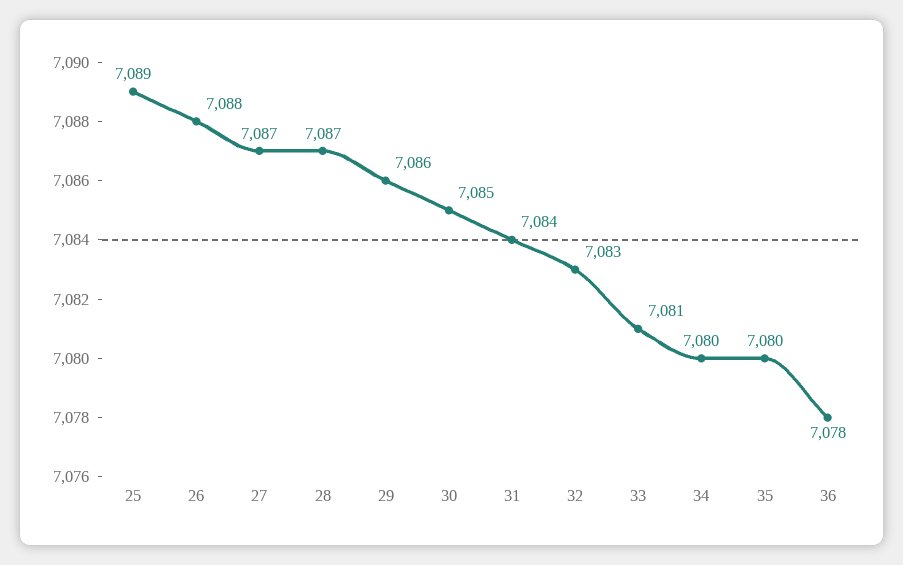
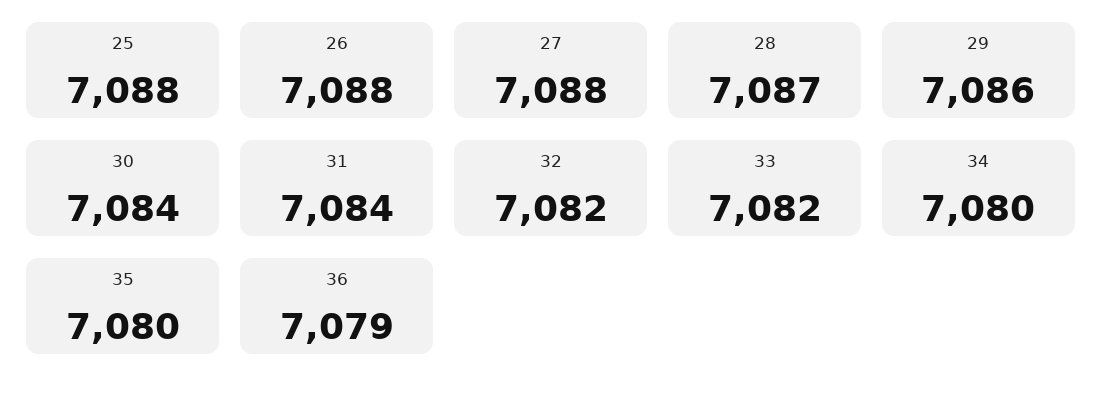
25: 7089 -> 7088
27: 7087 -> 7088
30: 7085 -> 7084
32: 7083 -> 7082
33: 7081 -> 7082
36: 7078 -> 7079

